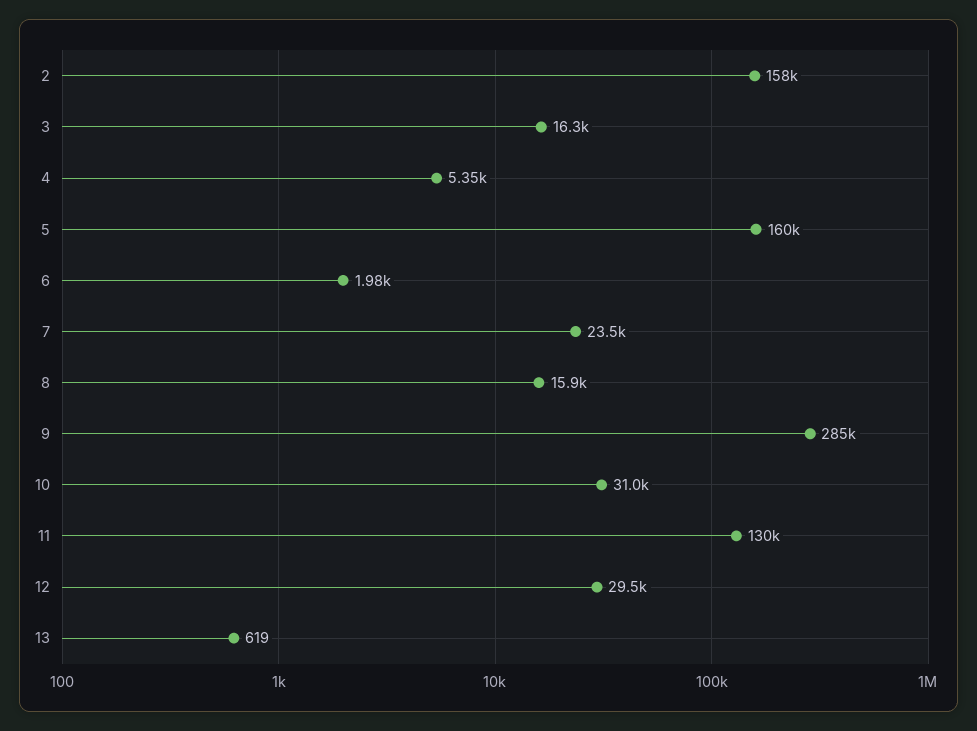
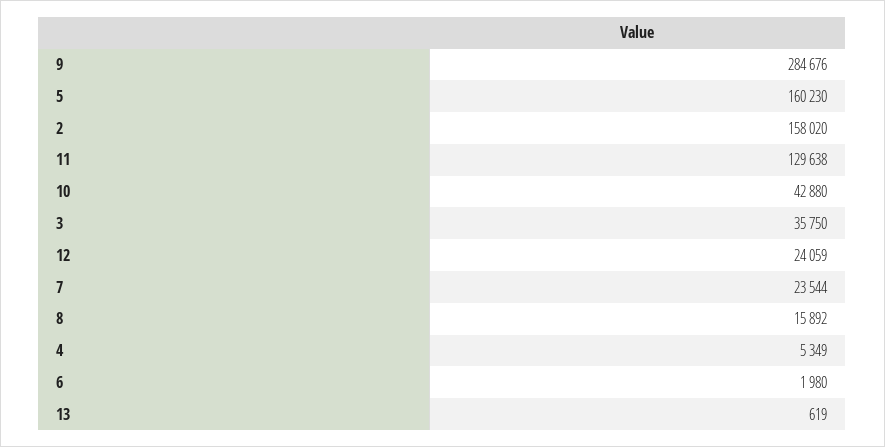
3: 16300 -> 35750
10: 31000 -> 42880
12: 29500 -> 24059

